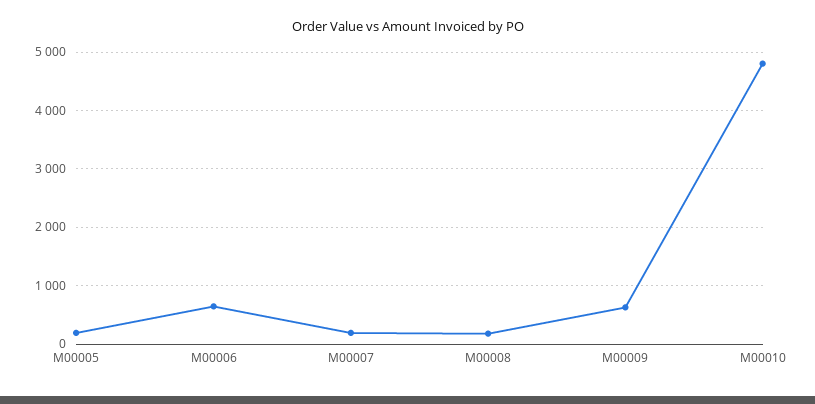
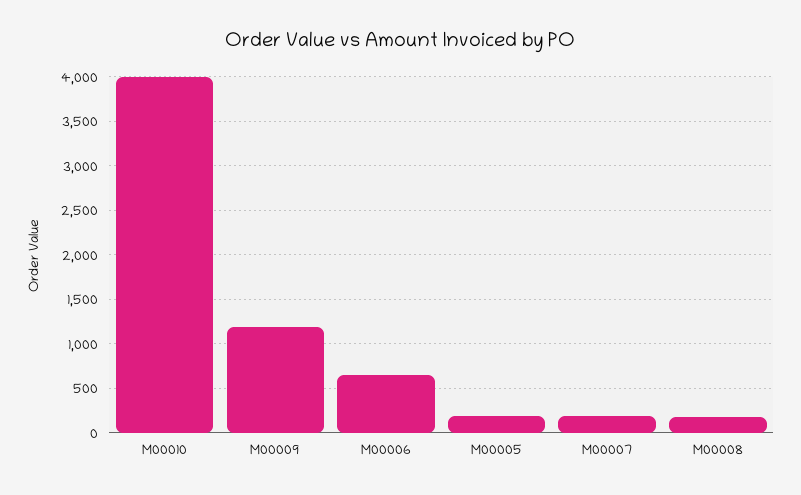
M00009: 600 -> 1200
M00010: 4800 -> 4000

